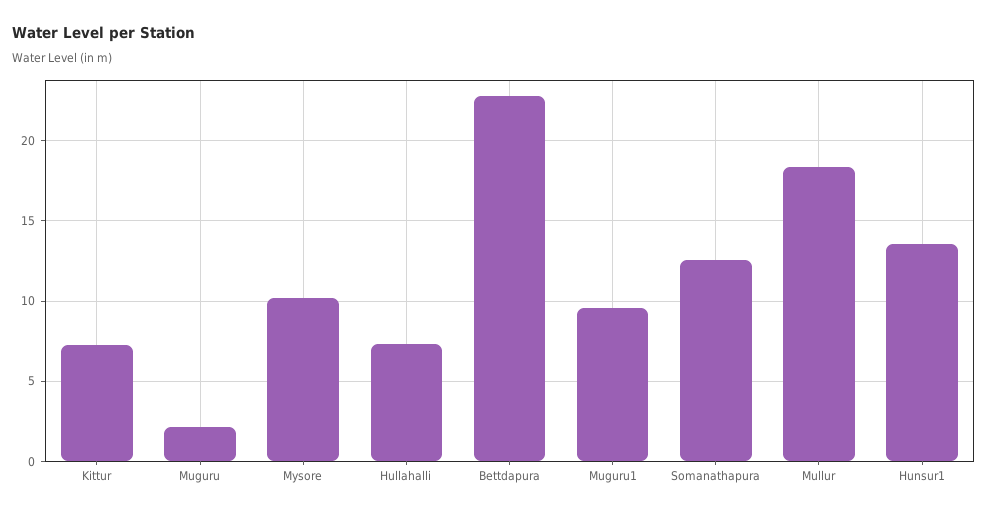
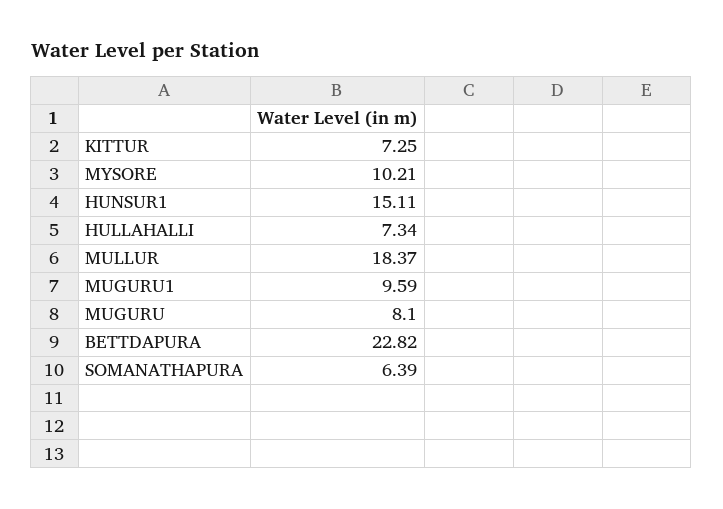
Muguru: 2 -> 8.1
Somanathapura: 12.5 -> 6.39
Hunsur1: 13.5 -> 15.11

